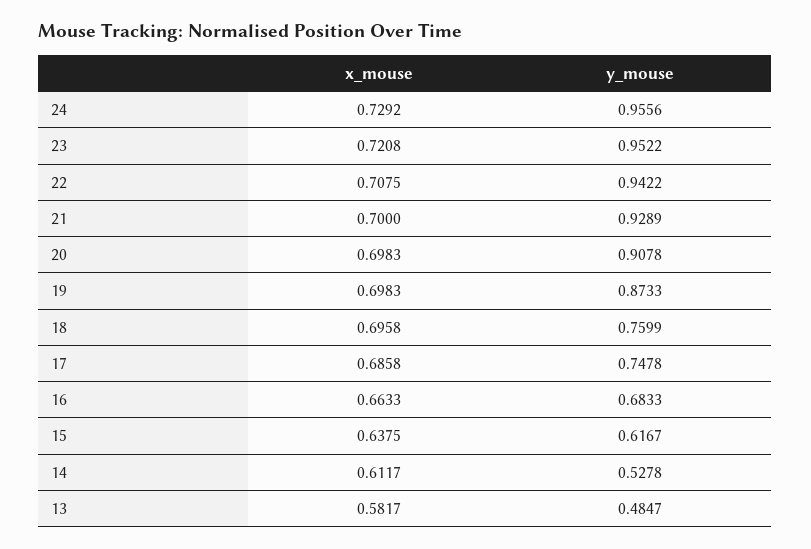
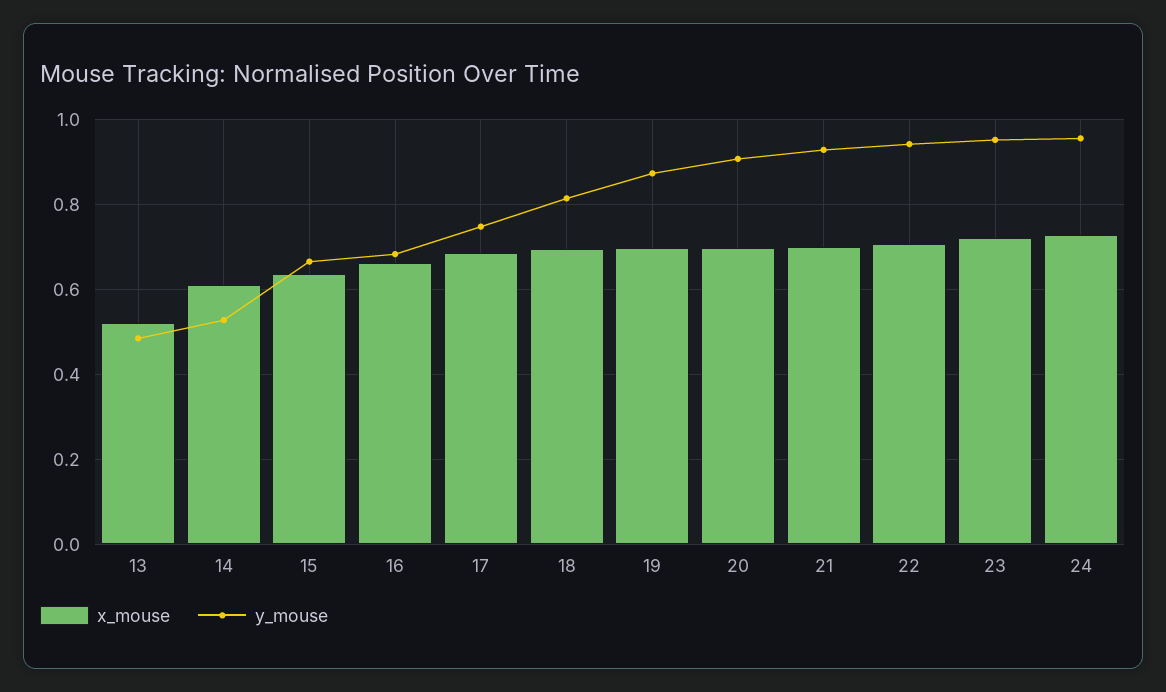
y_mouse, 18: 0.7599 -> 0.82
y_mouse, 15: 0.6167 -> 0.66
x_mouse, 13: 0.5817 -> 0.52

